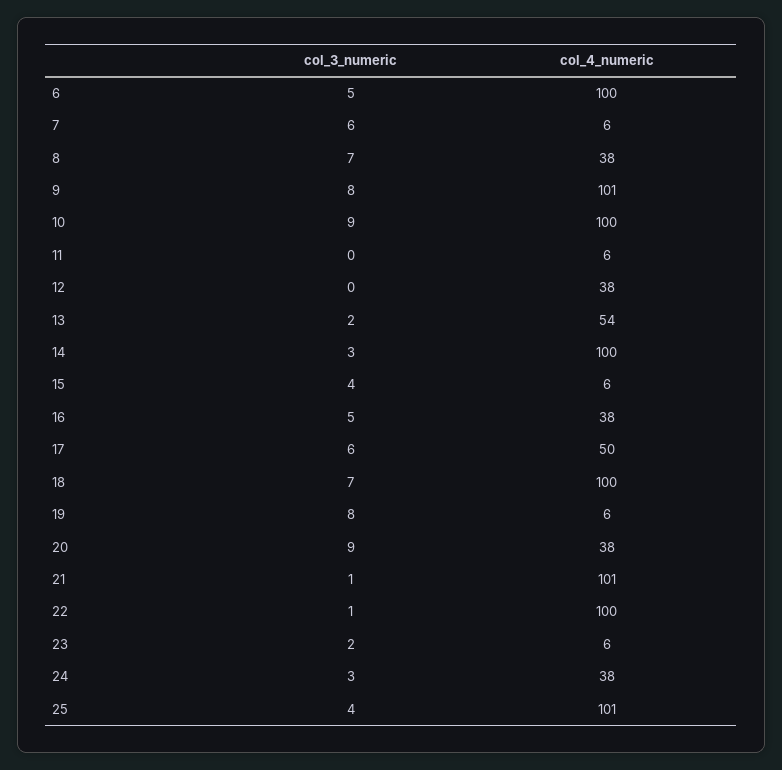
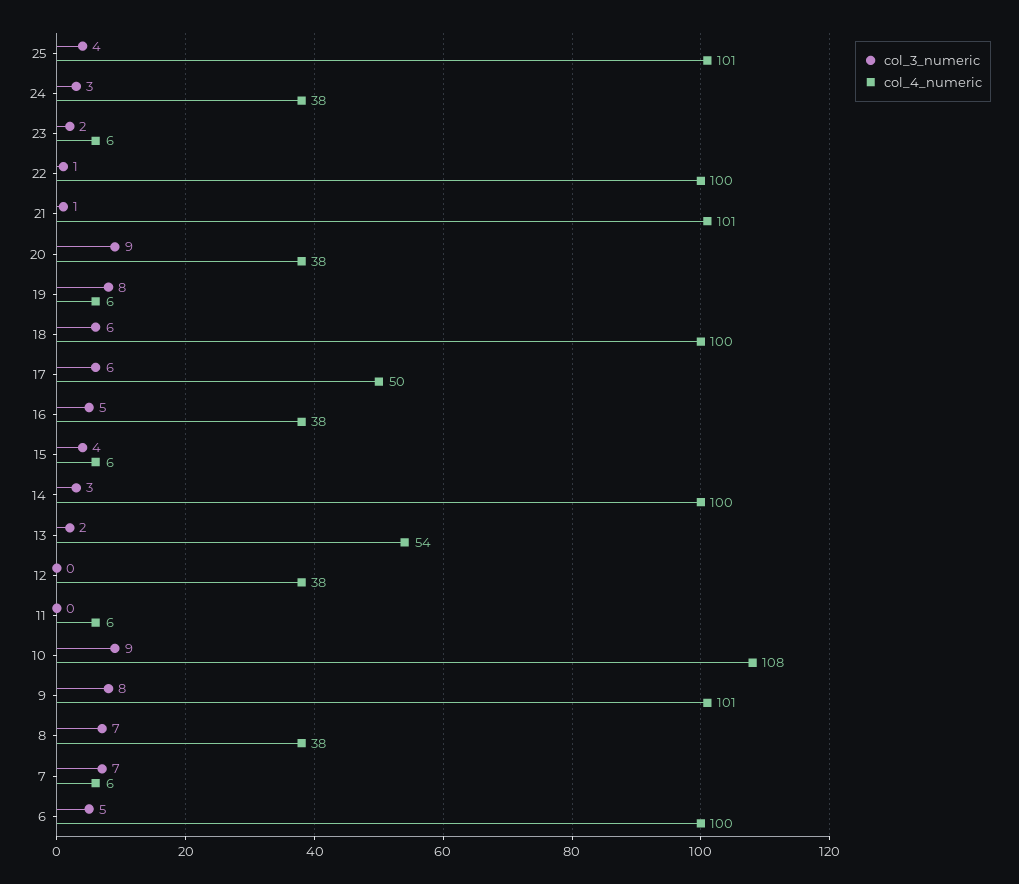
col_3_numeric, 7: 6 -> 7
col_4_numeric, 10: 100 -> 108
col_3_numeric, 18: 7 -> 6

